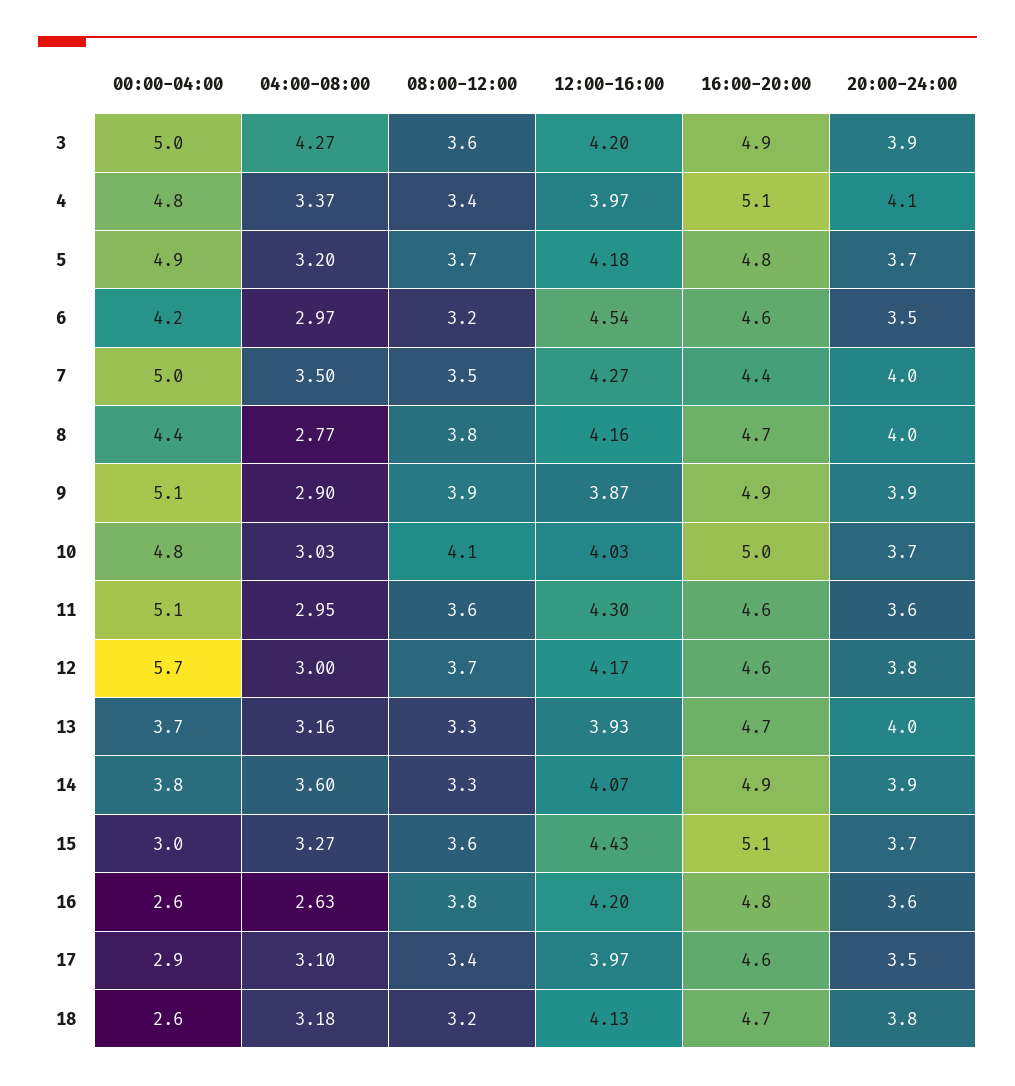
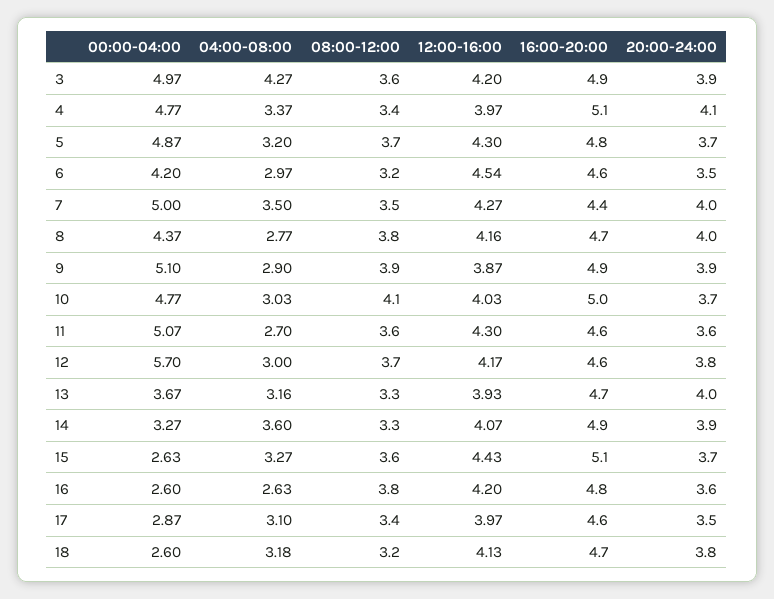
12:00-16:00, 5: 4.18 -> 4.3
04:00-08:00, 11: 2.95 -> 2.7
00:00-04:00, 14: 3.8 -> 3.27
00:00-04:00, 15: 3 -> 2.63

